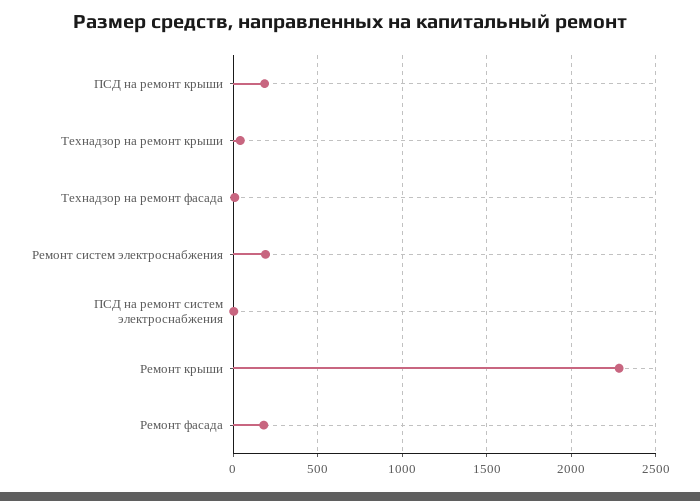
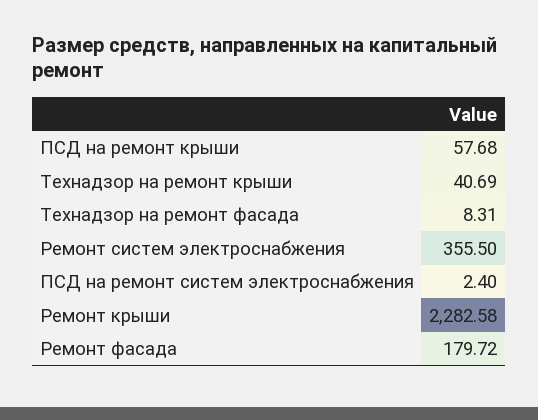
ПСД на ремонт крыши: 200 -> 57.68
Ремонт систем электроснабжения: 200 -> 355.5

